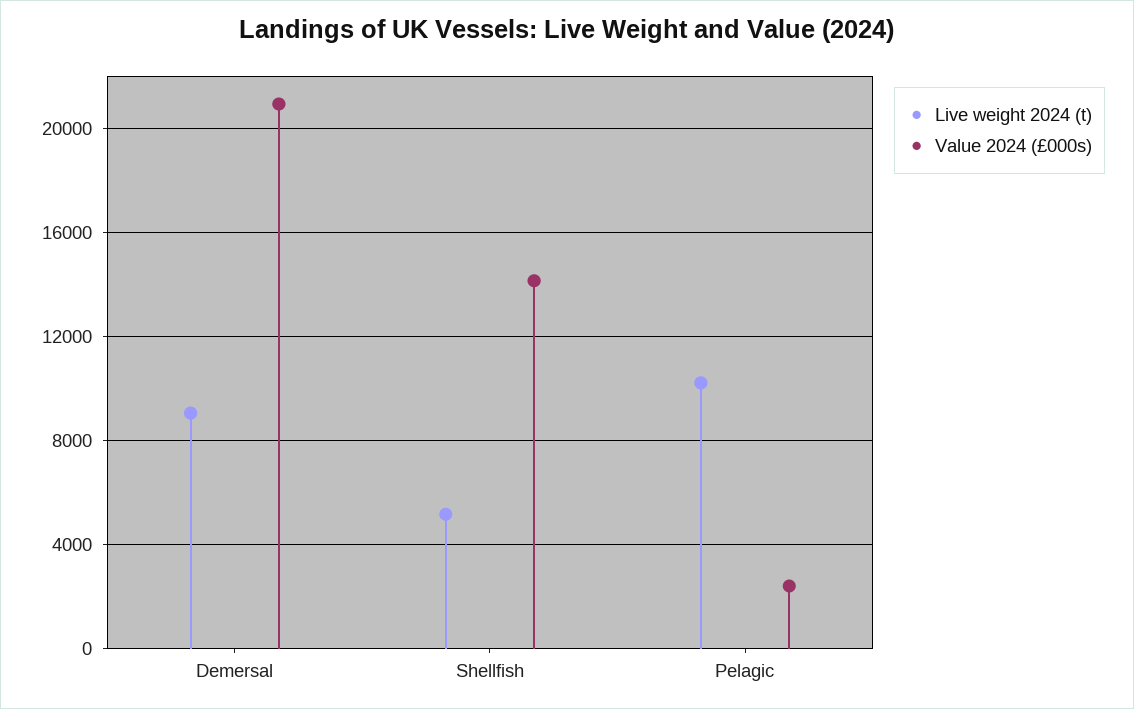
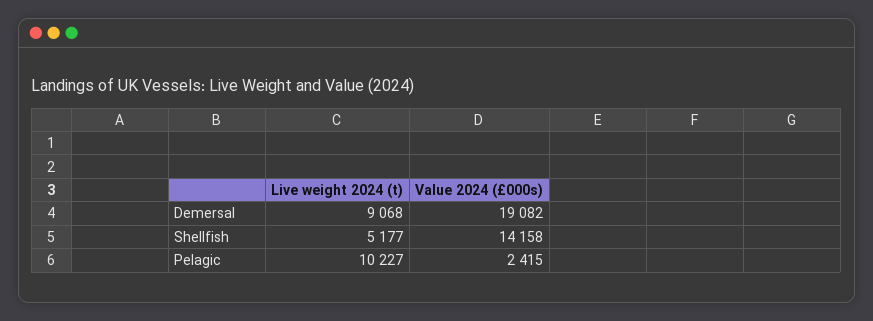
Value 2024 (£000s), Demersal: 21000 -> 19082

